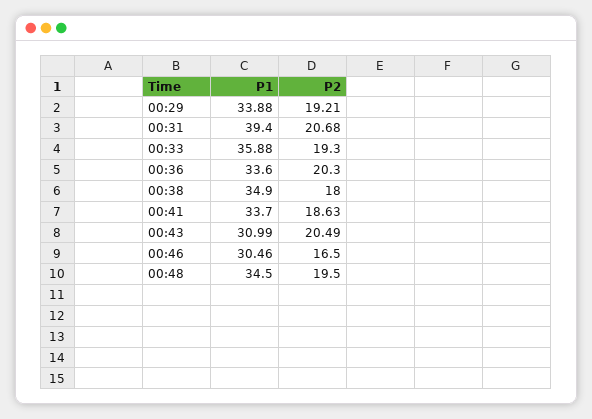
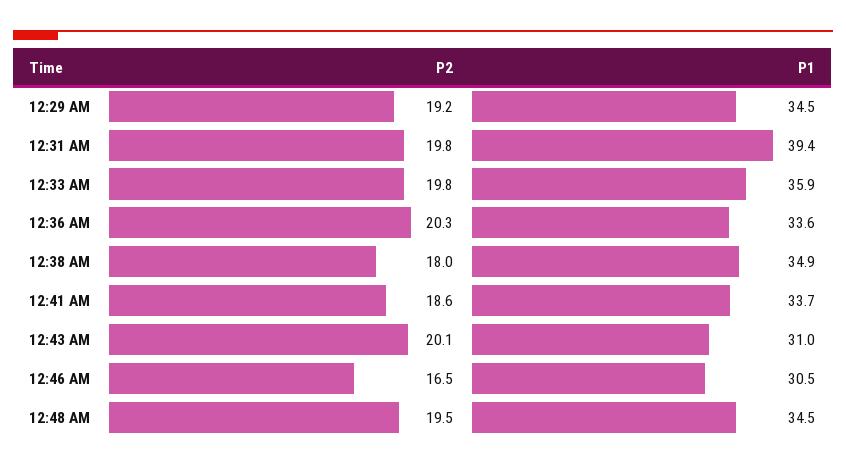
P1, 00:29: 33.88 -> 34.5
P2, 00:31: 20.68 -> 19.8
P2, 00:33: 19.3 -> 19.8
P2, 00:43: 20.49 -> 20.1

